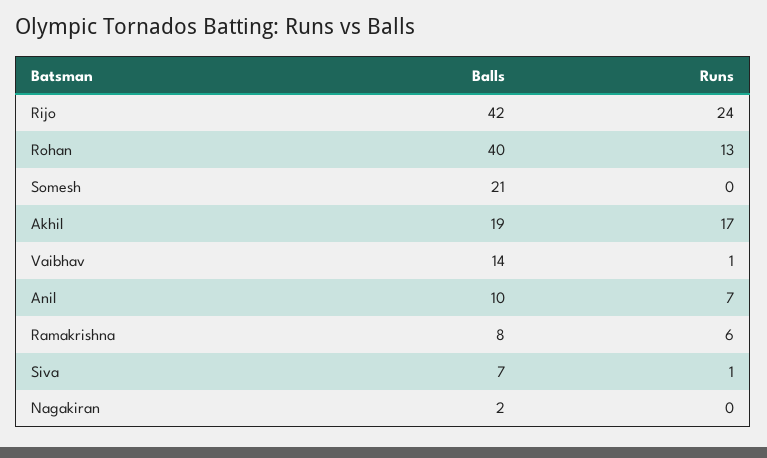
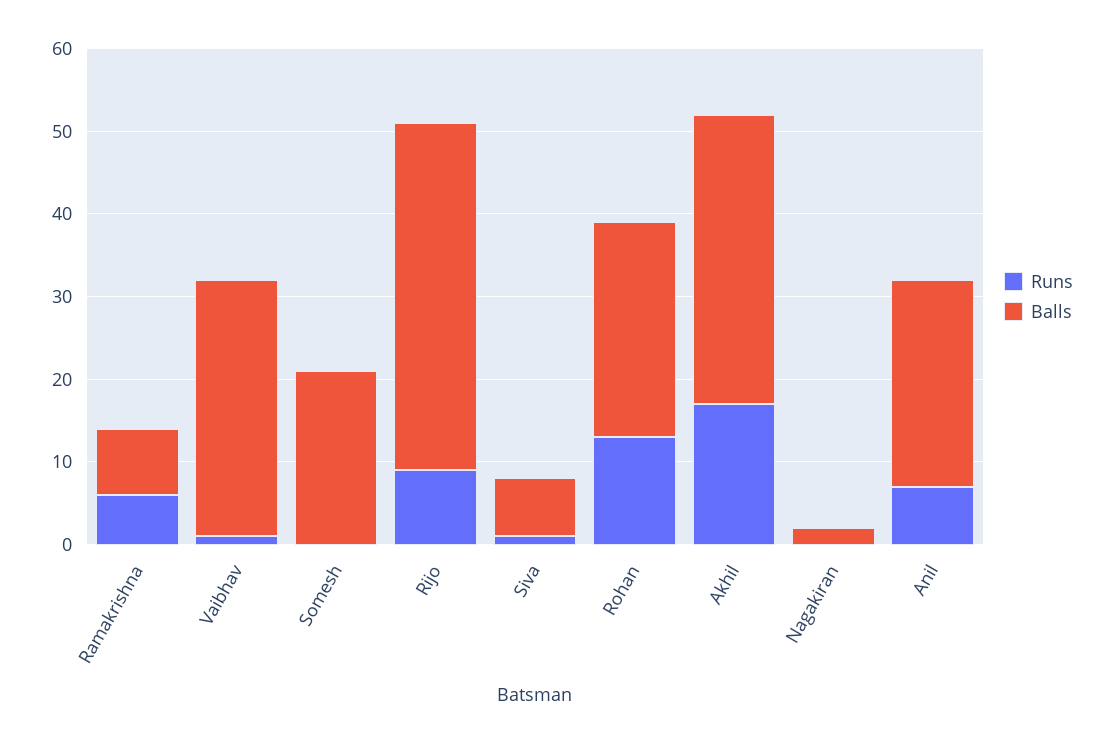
Runs, Rijo: 24 -> 9
Balls, Rohan: 40 -> 26
Balls, Akhil: 19 -> 35
Balls, Vaibhav: 14 -> 31
Balls, Anil: 10 -> 25

